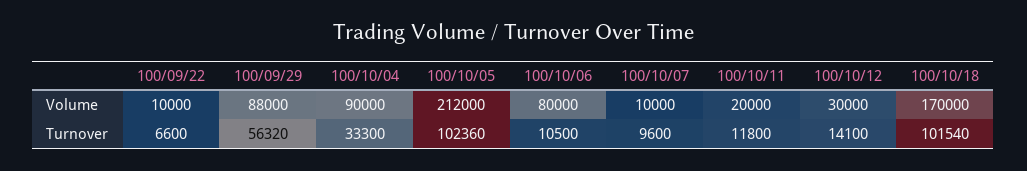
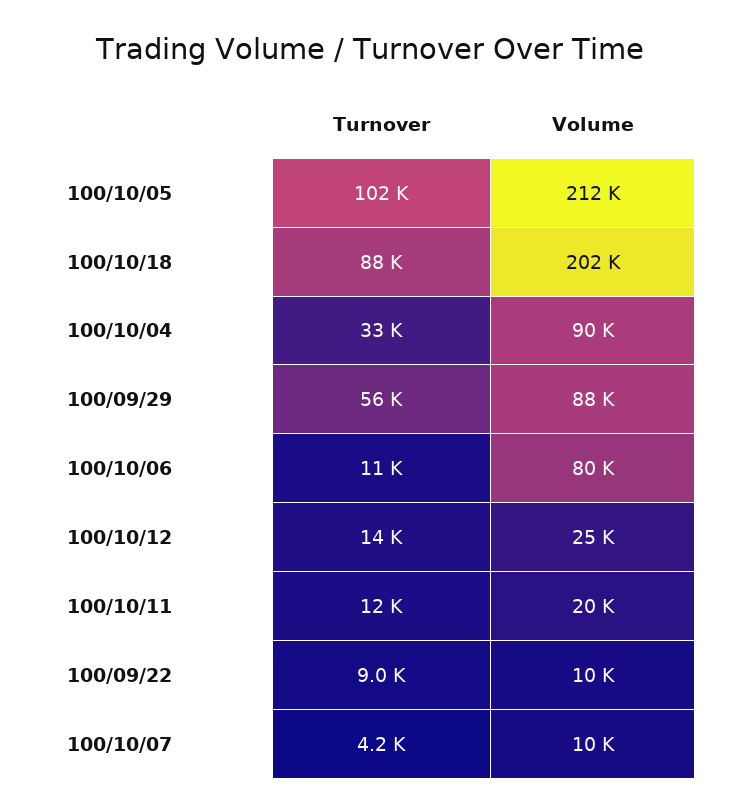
100/10/12, Volume: 30000 -> 25000
100/10/18, Volume: 170000 -> 202000
100/09/22, Turnover: 6600 -> 9000
100/10/07, Turnover: 9600 -> 4200
100/10/18, Turnover: 101540 -> 88000

